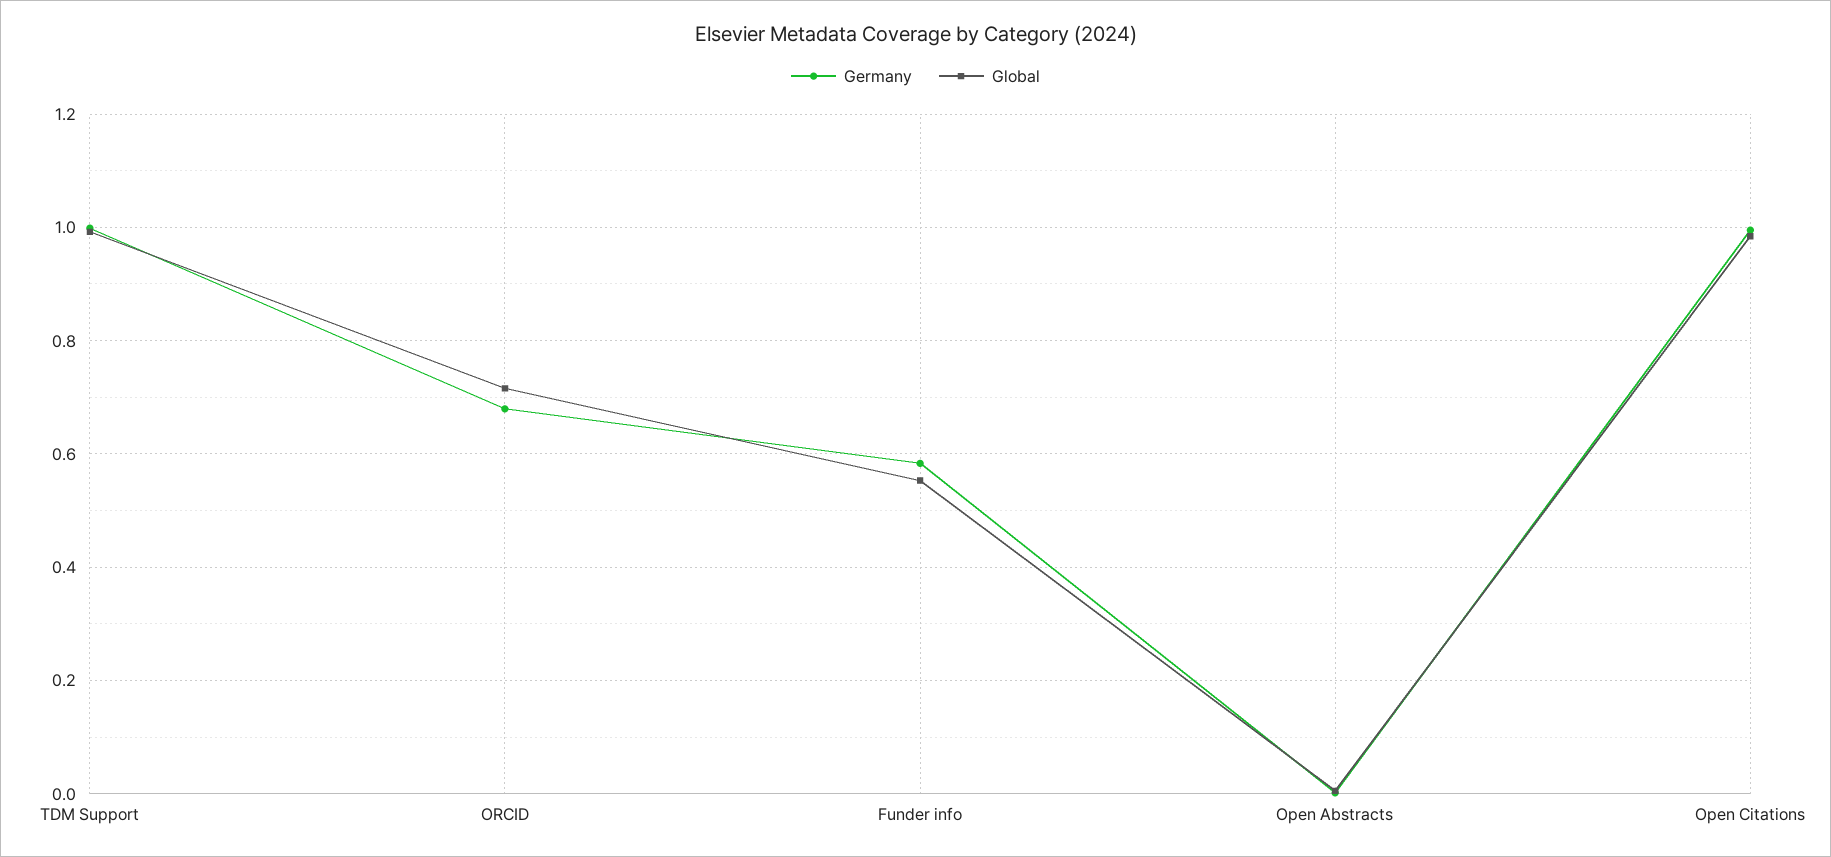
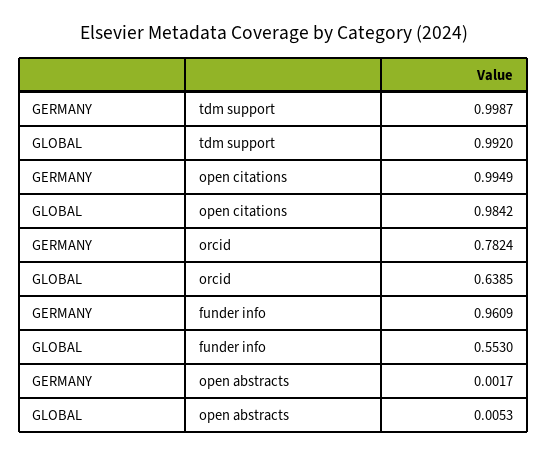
Germany, ORCID: 0.68 -> 0.7824
Global, ORCID: 0.72 -> 0.6385
Germany, Funder info: 0.58 -> 0.9609

